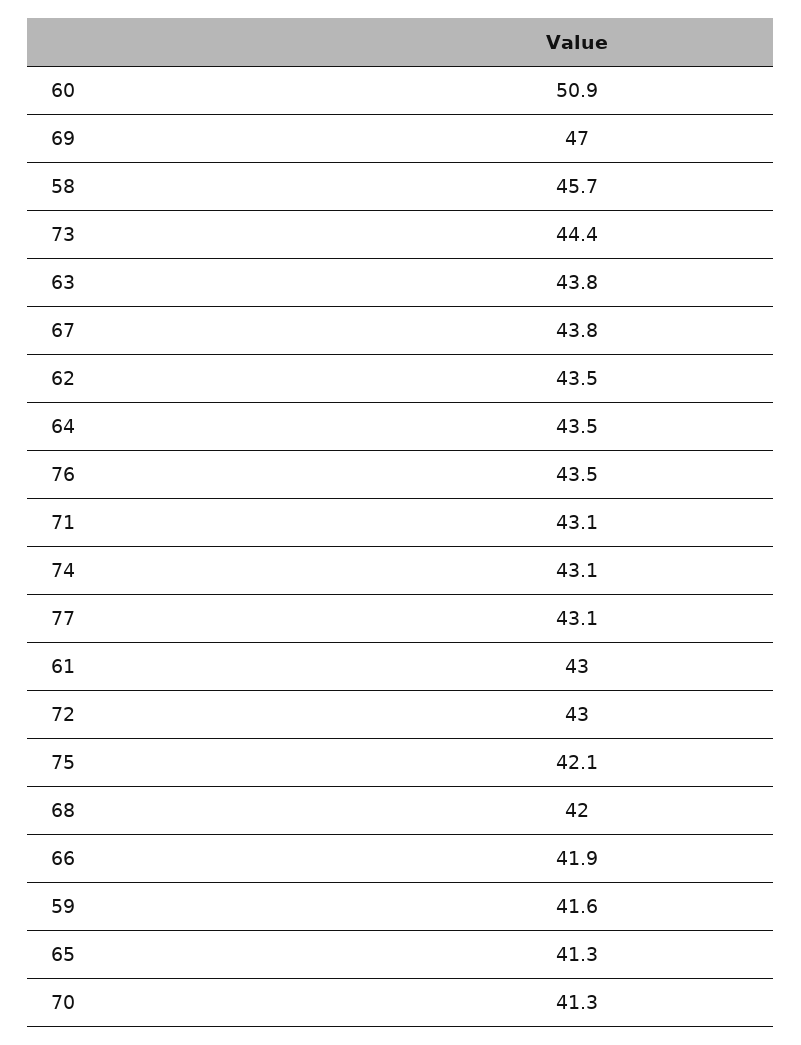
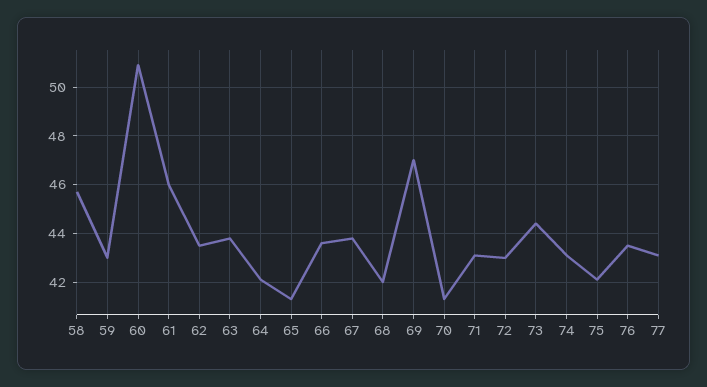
64: 43.5 -> 42
61: 43 -> 46
66: 41.9 -> 43.5
59: 41.6 -> 43

